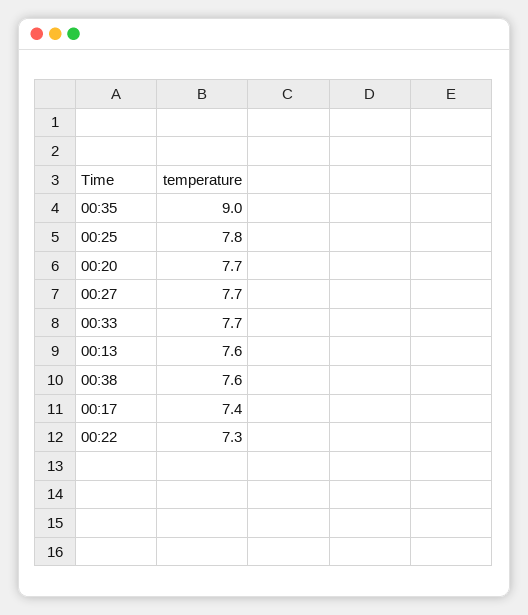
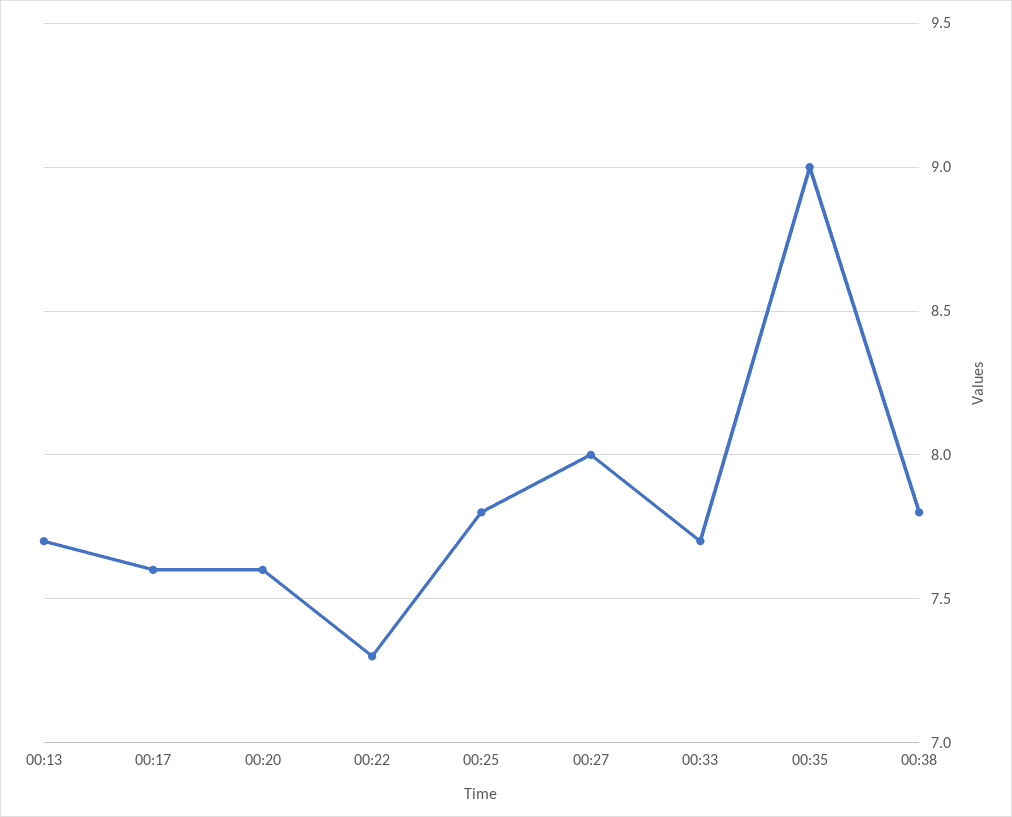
00:20: 7.7 -> 7.6
00:27: 7.7 -> 8
00:13: 7.6 -> 7.7
00:38: 7.6 -> 7.8
00:17: 7.4 -> 7.6

